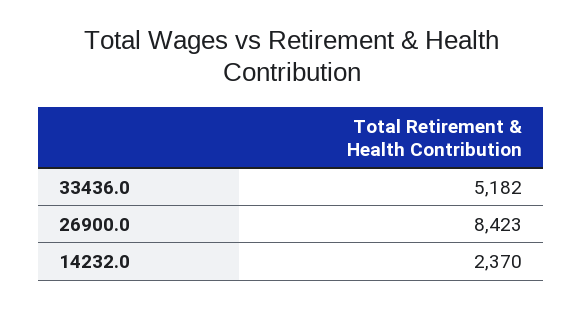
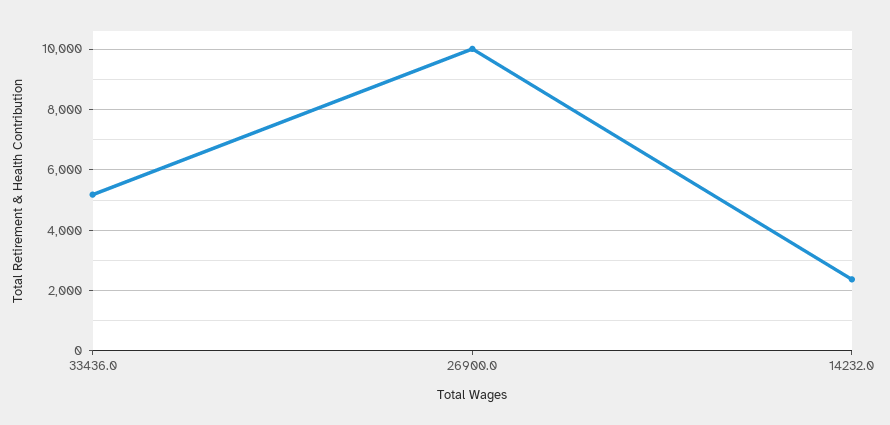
26900.0: 8423 -> 10000

